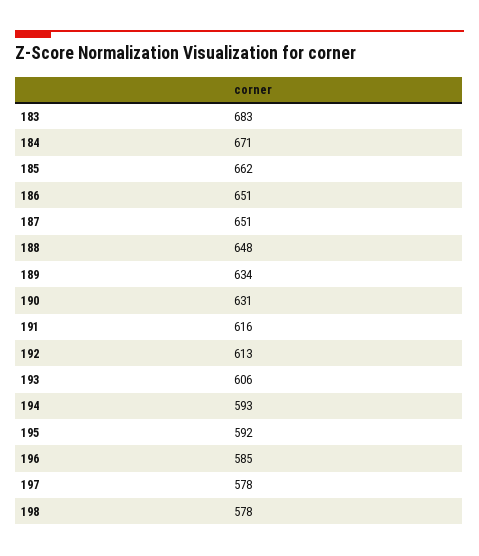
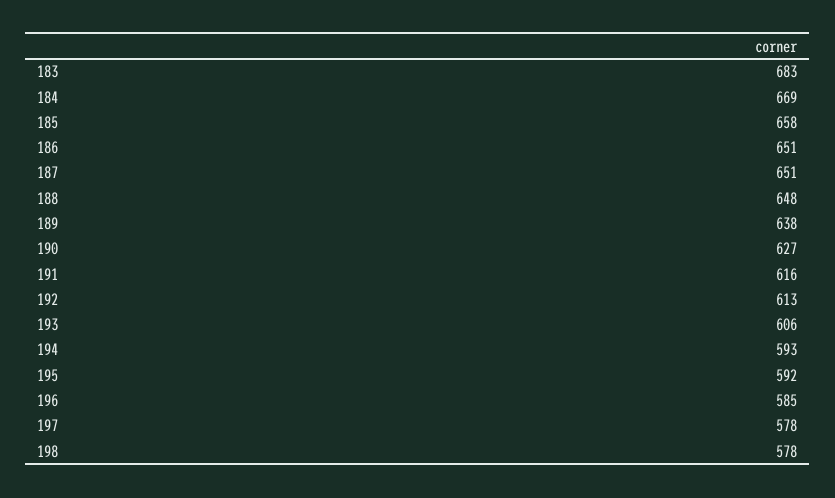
184: 671 -> 669
185: 662 -> 658
189: 634 -> 638
190: 631 -> 627

